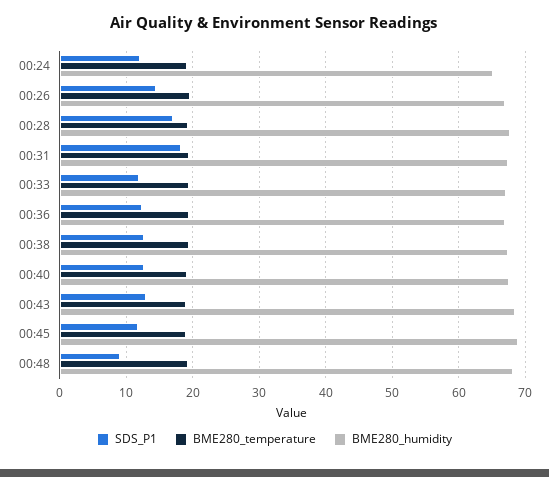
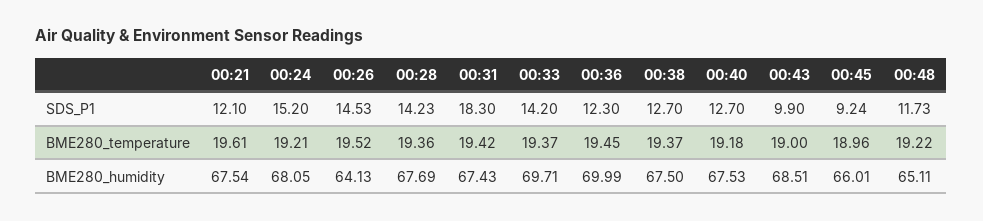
SDS_P1, 00:24: 12 -> 15.2
BME280_humidity, 00:24: 65 -> 68.05
BME280_humidity, 00:26: 67 -> 64.13
SDS_P1, 00:28: 17 -> 14.23
SDS_P1, 00:33: 12 -> 14.2
BME280_humidity, 00:33: 67 -> 69.71
BME280_humidity, 00:36: 67 -> 69.99
SDS_P1, 00:43: 13 -> 9.9
SDS_P1, 00:45: 12 -> 9.24
BME280_humidity, 00:45: 69 -> 66.01
SDS_P1, 00:48: 9 -> 11.73
BME280_humidity, 00:48: 68 -> 65.11
SDS_P1, 00:21: none -> 12.1
BME280_temperature, 00:21: none -> 19.61
BME280_humidity, 00:21: none -> 67.54

